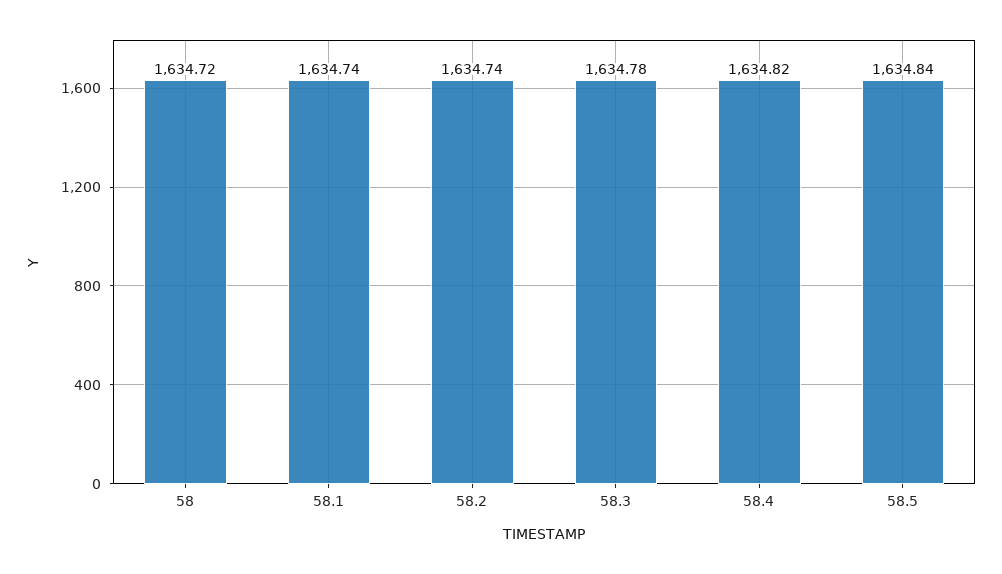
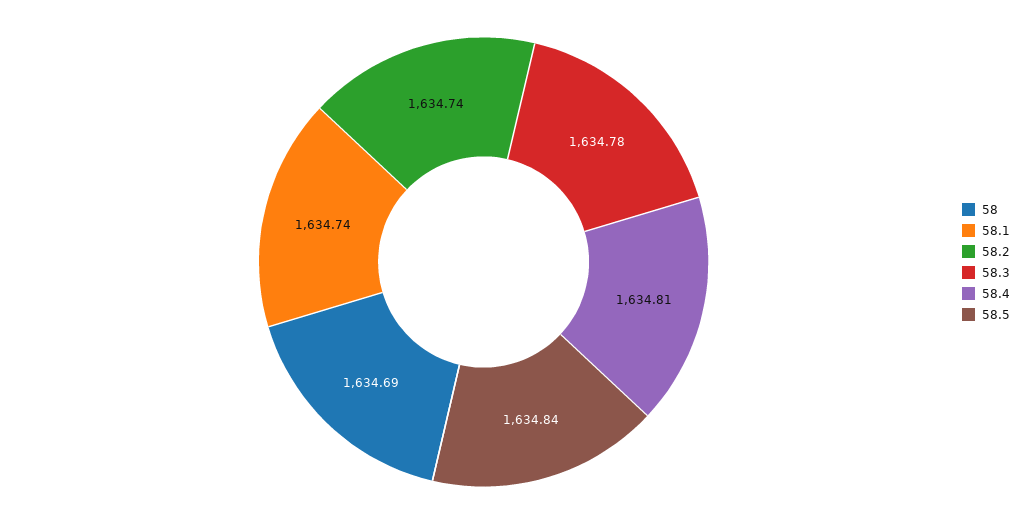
58: 1634.72 -> 1634.69
58.4: 1634.82 -> 1634.81

